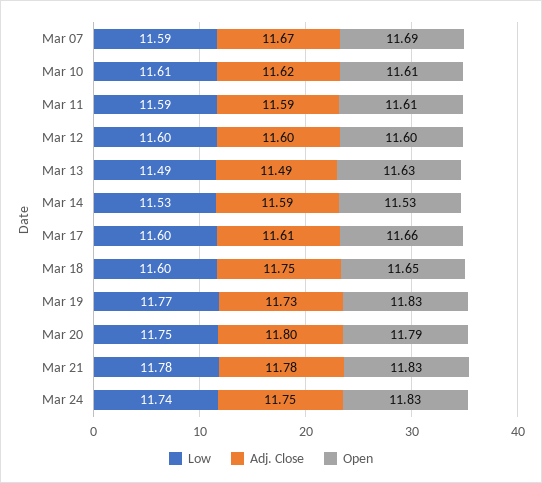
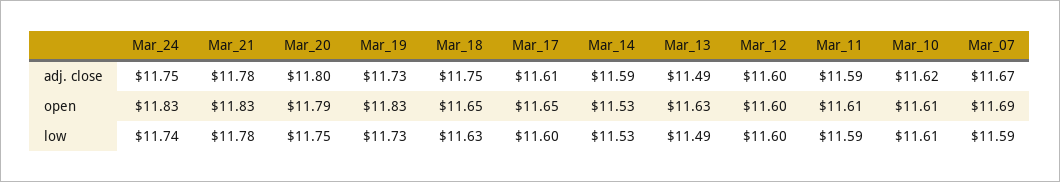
Open, Mar 17: 11.66 -> 11.65
Low, Mar 18: 11.6 -> 11.63
Low, Mar 19: 11.77 -> 11.73

